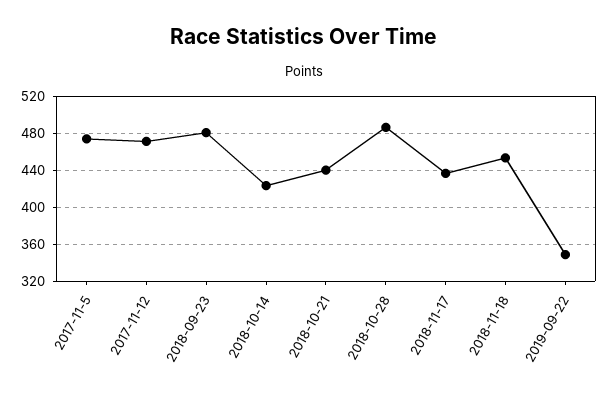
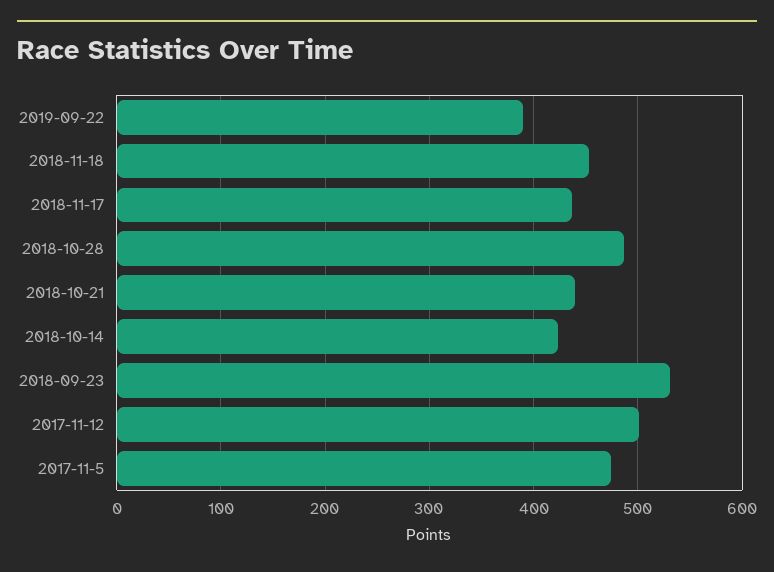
2017-11-12: 470 -> 500
2018-09-23: 480 -> 530
2019-09-22: 350 -> 390

